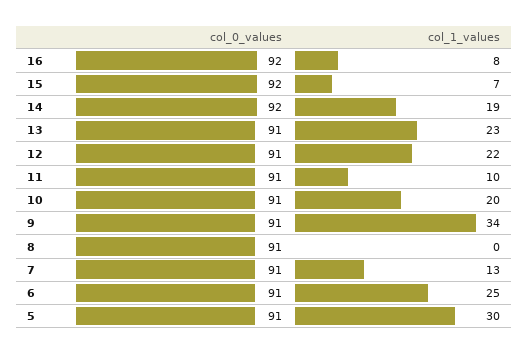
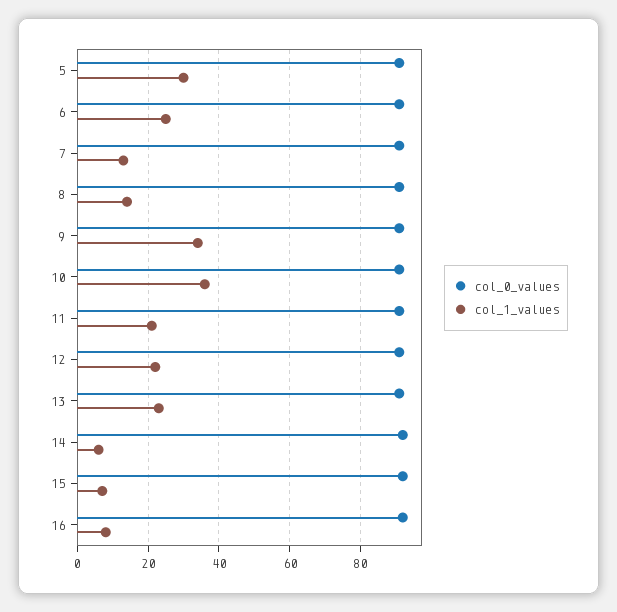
col_1_values, 14: 19 -> 5
col_1_values, 11: 10 -> 20
col_1_values, 10: 20 -> 35
col_1_values, 8: 0 -> 15

